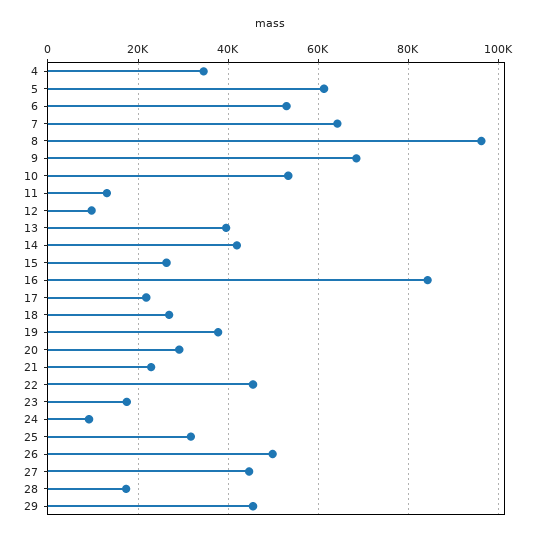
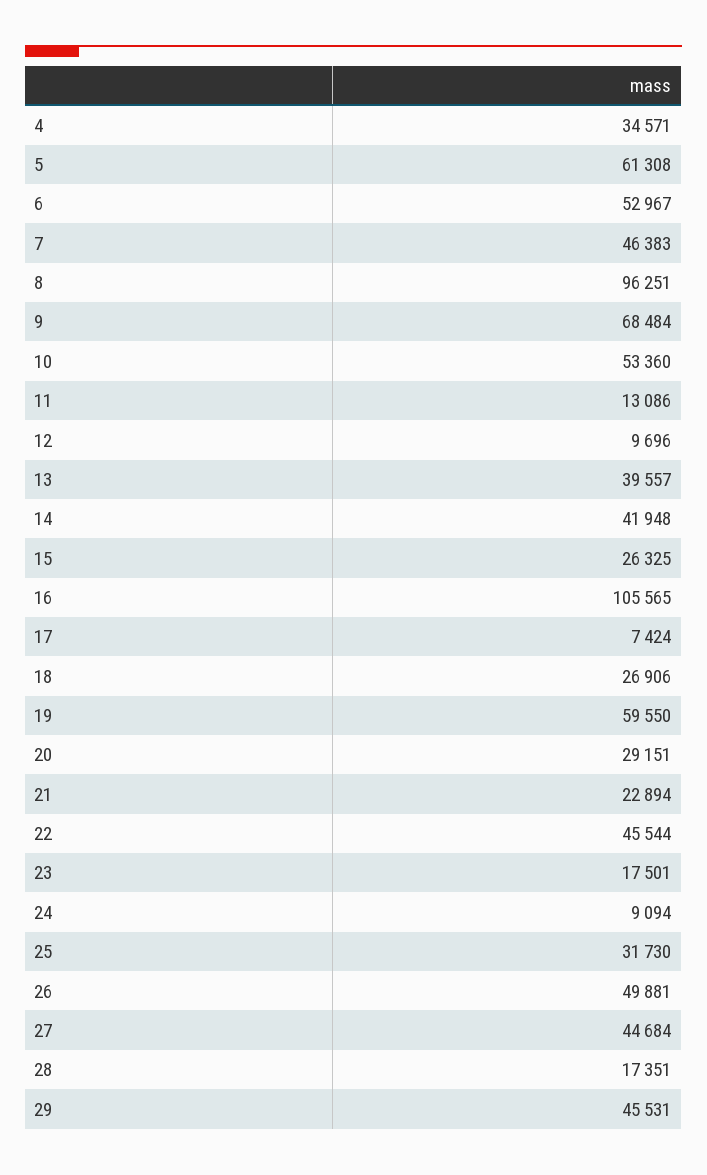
7: 64000 -> 46383
16: 84000 -> 105565
17: 22000 -> 7424
19: 38000 -> 59550

